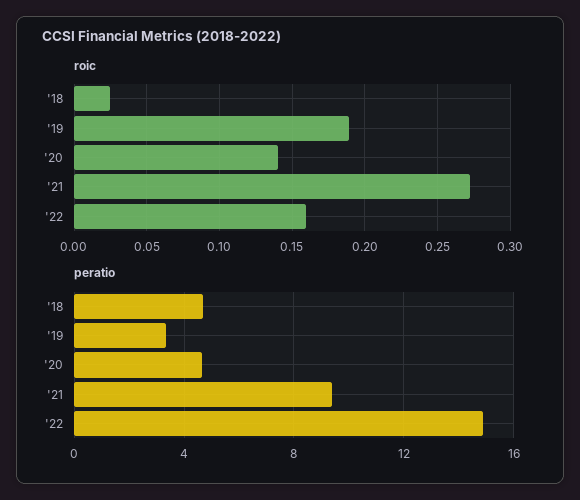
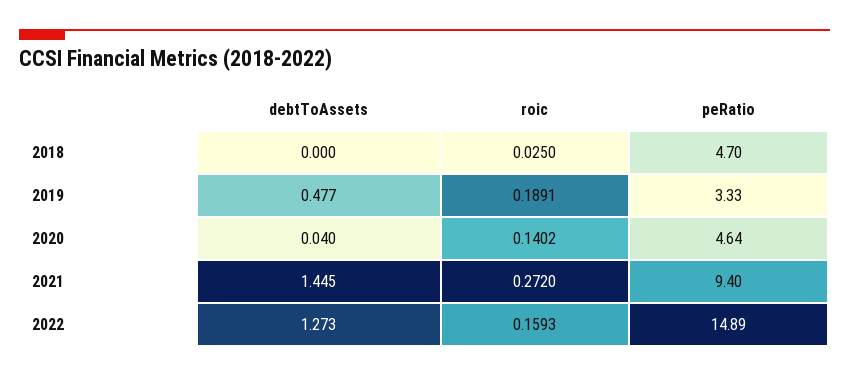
debtToAssets, '18: none -> 0
debtToAssets, '19: none -> 0.477
debtToAssets, '20: none -> 0.04
debtToAssets, '21: none -> 1.445
debtToAssets, '22: none -> 1.273

